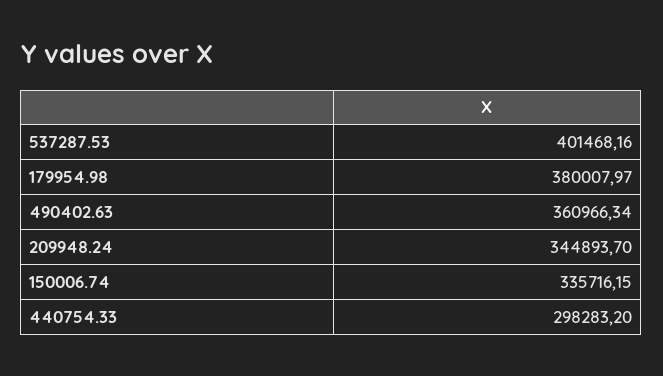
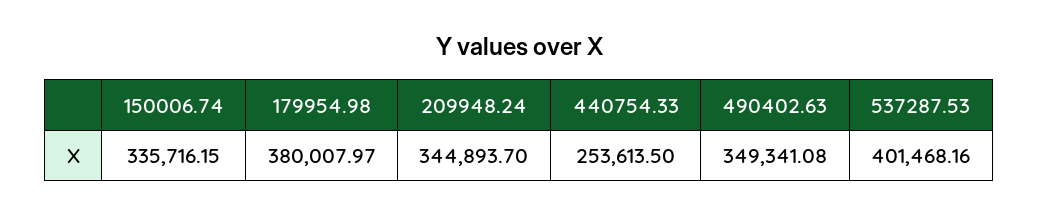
490402.63: 360966.34 -> 349341.08
440754.33: 298283.2 -> 253613.5

